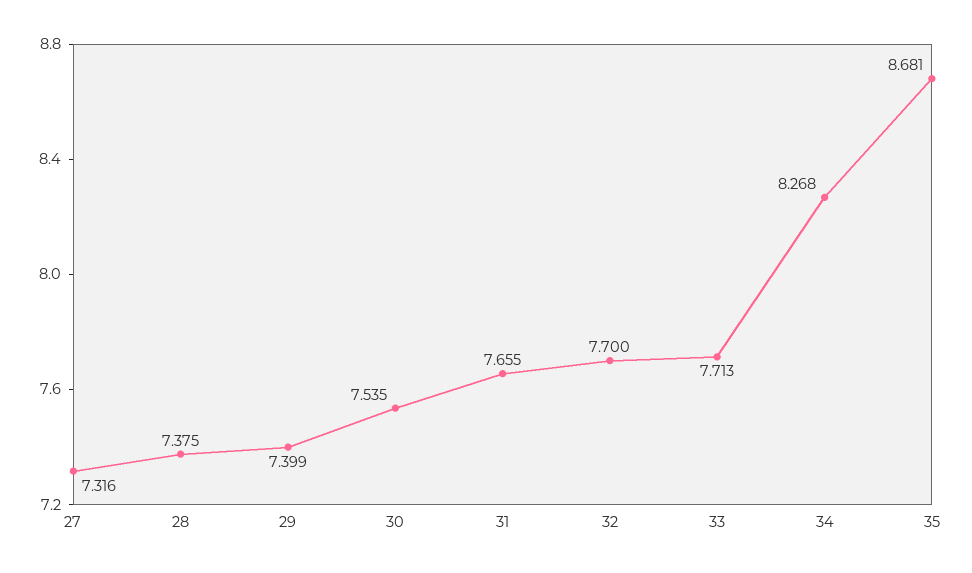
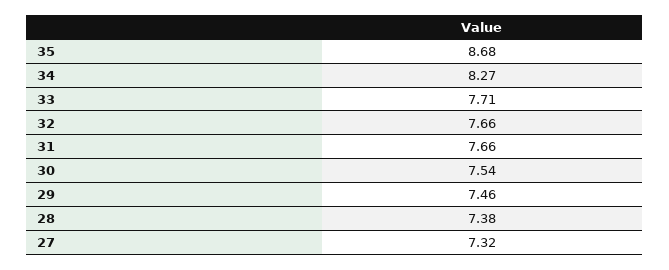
29: 7.399 -> 7.46
32: 7.7 -> 7.66

